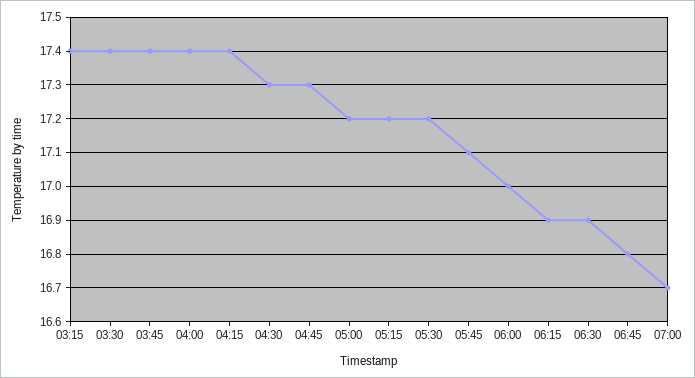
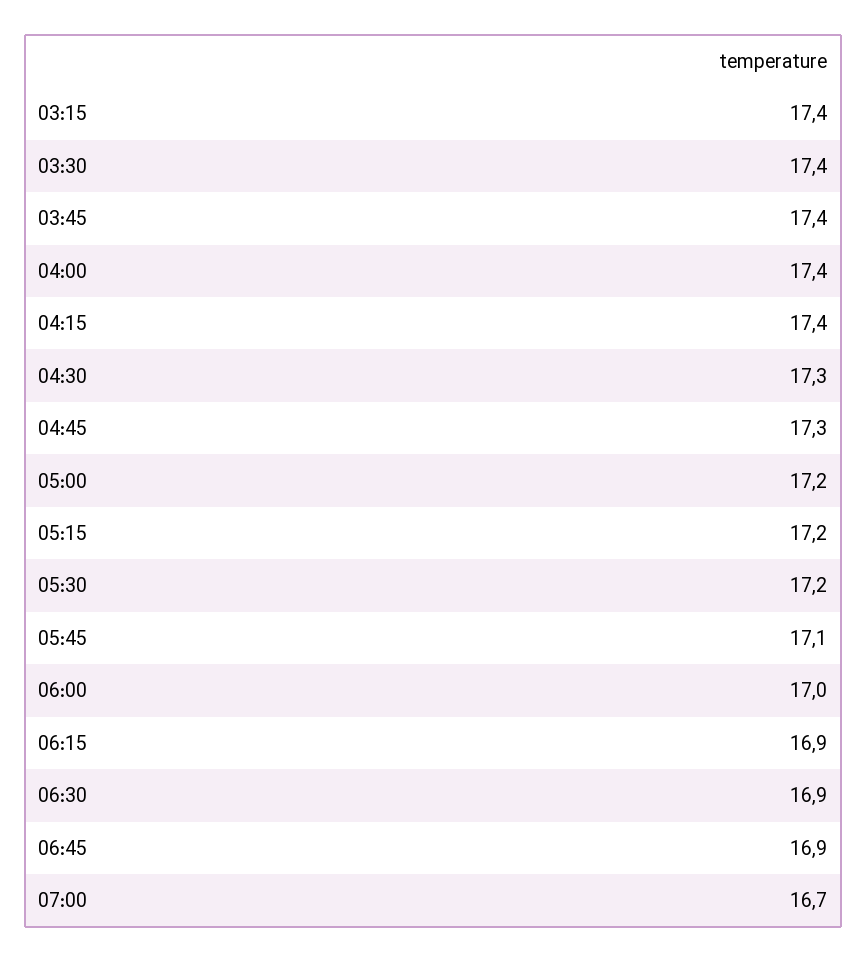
06:45: 16.8 -> 16.9

